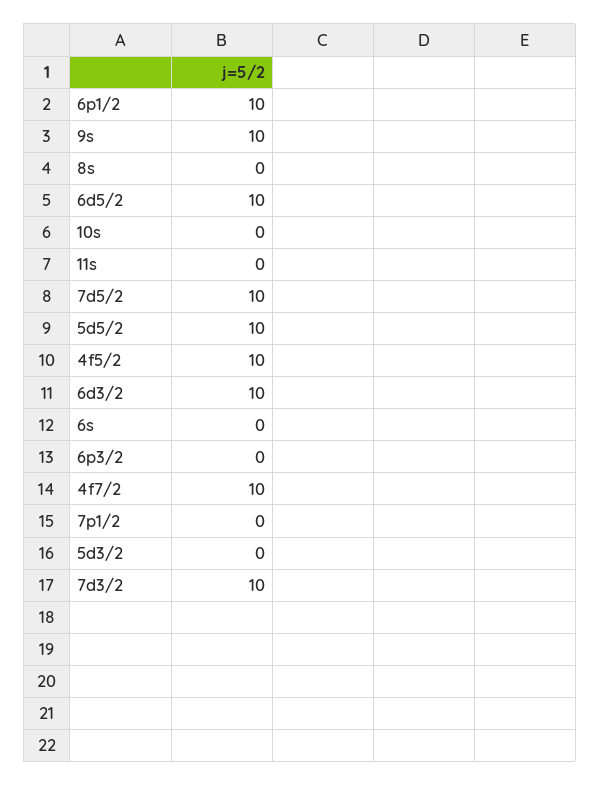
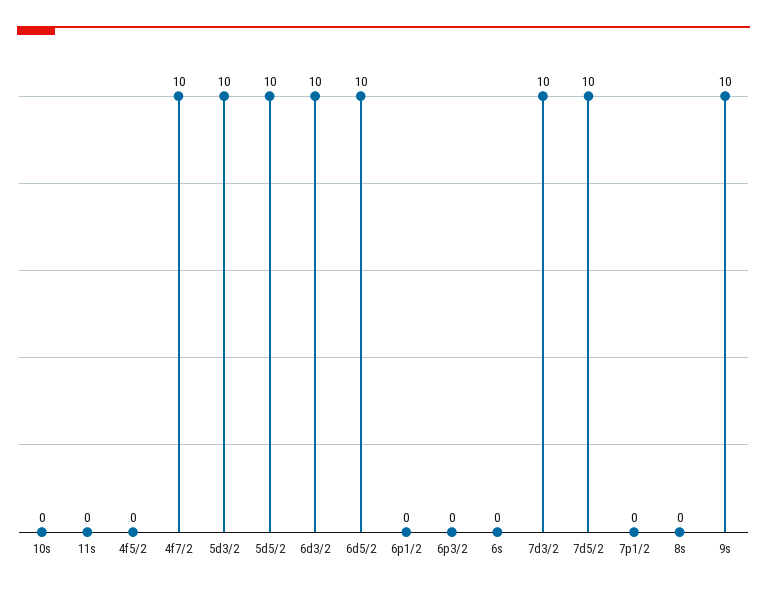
6p1/2: 10 -> 0
4f5/2: 10 -> 0
5d3/2: 0 -> 10

